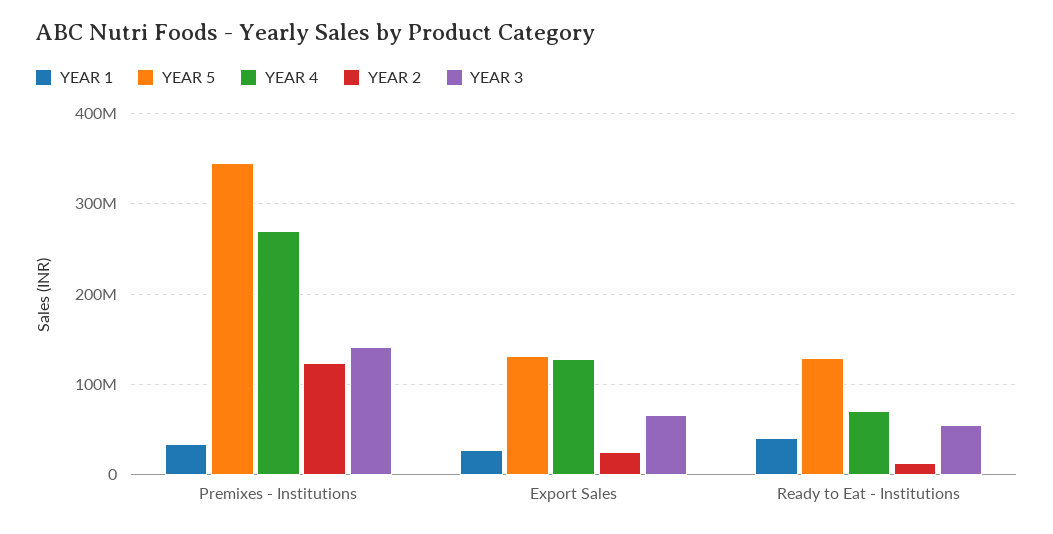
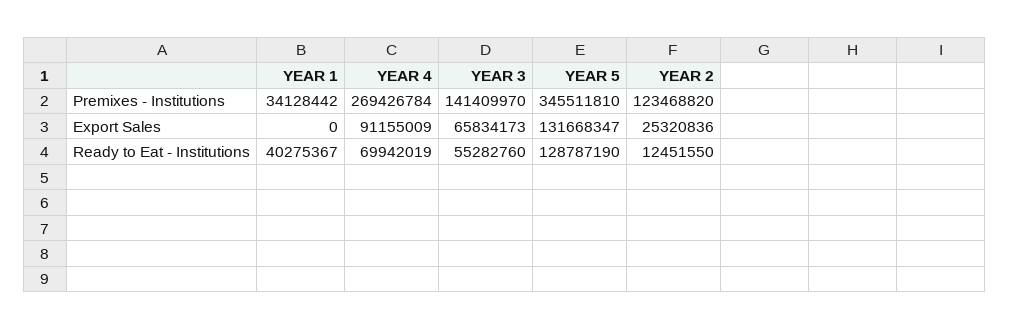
YEAR 1, Export Sales: 30000000 -> 0
YEAR 4, Export Sales: 130000000 -> 91155009

